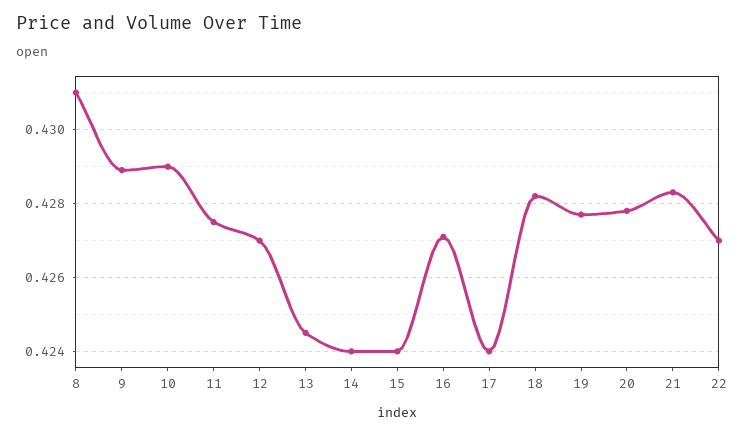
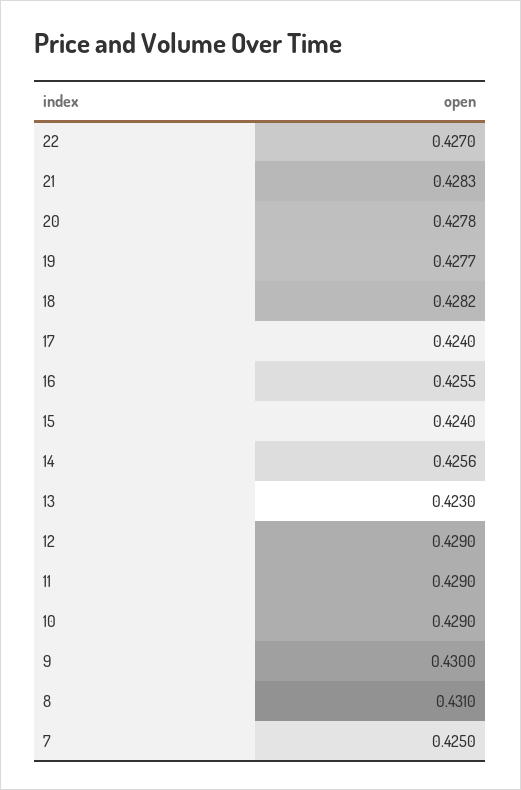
9: 0.429 -> 0.43
11: 0.4275 -> 0.429
12: 0.427 -> 0.429
13: 0.4245 -> 0.423
14: 0.424 -> 0.4256
16: 0.427 -> 0.4255
7: none -> 0.425

